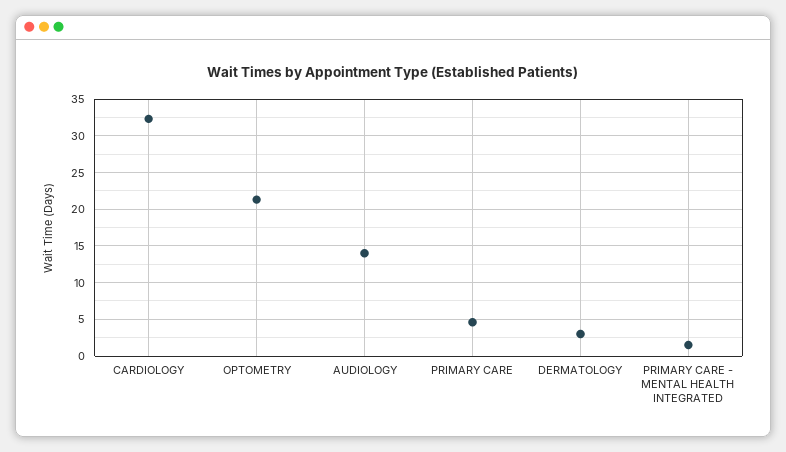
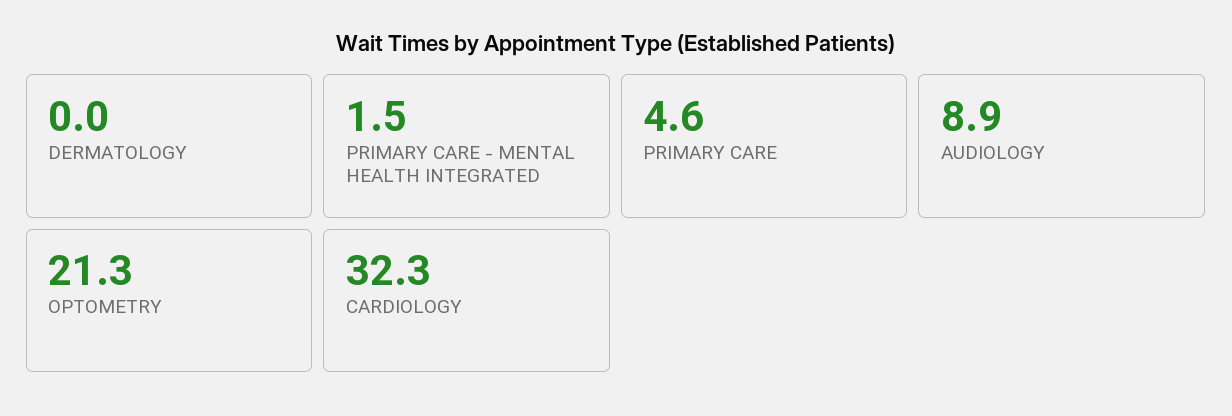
AUDIOLOGY: 14 -> 8.9
DERMATOLOGY: 3 -> 0

